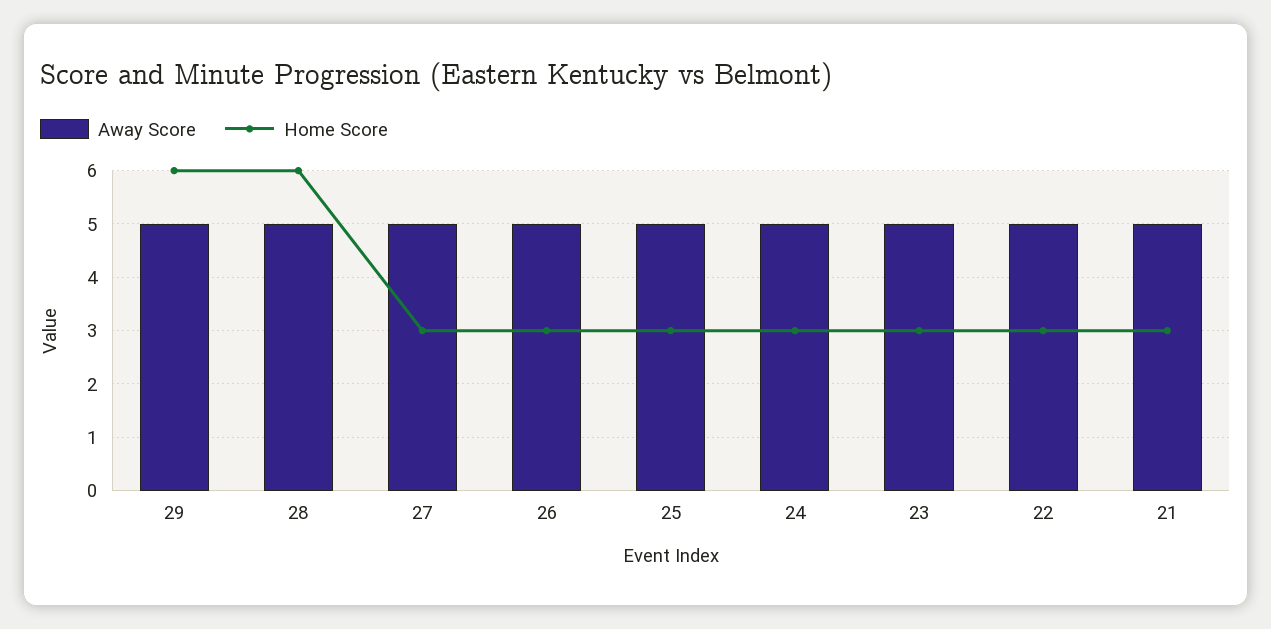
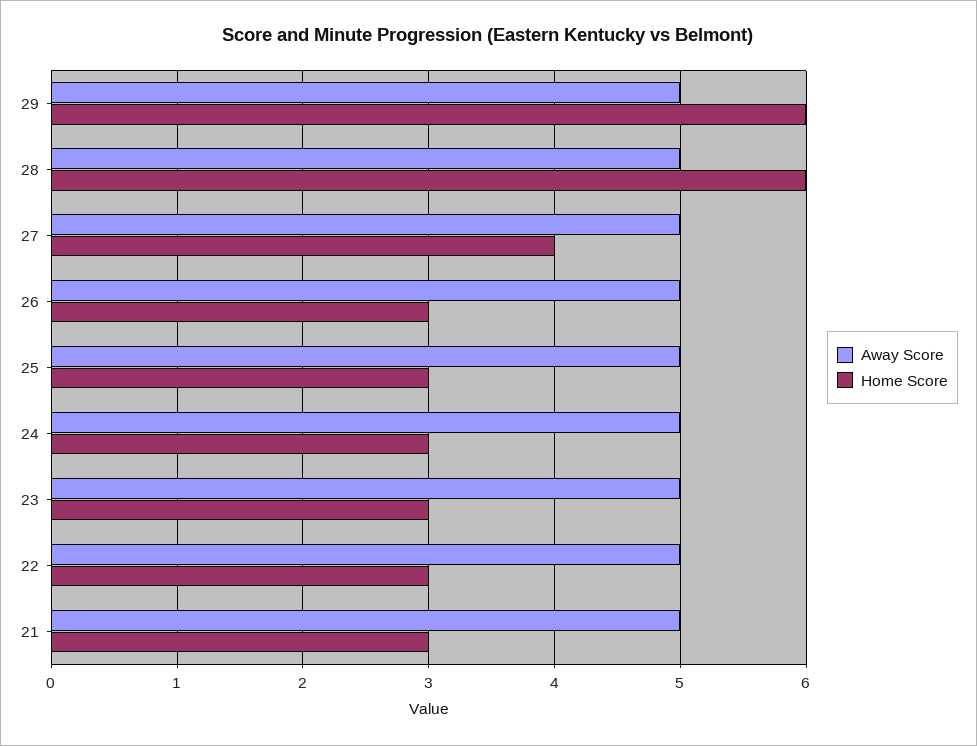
Home Score, 27: 3 -> 4

